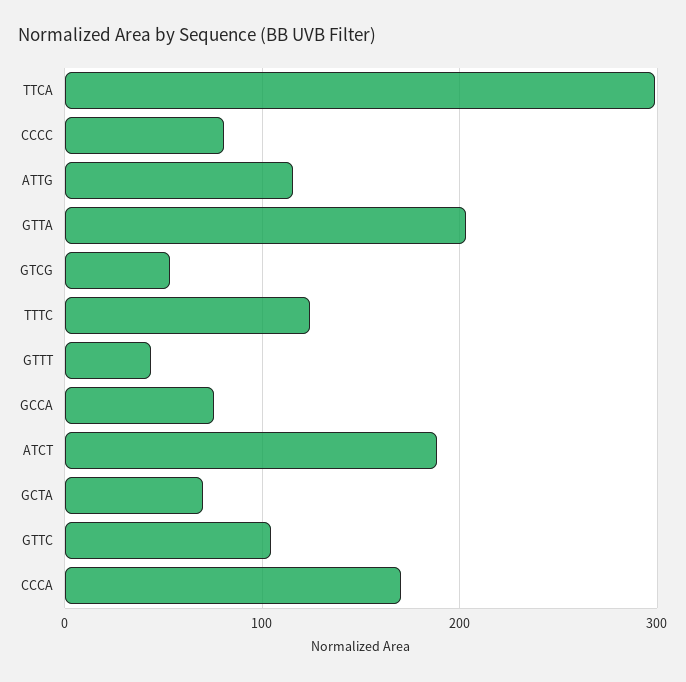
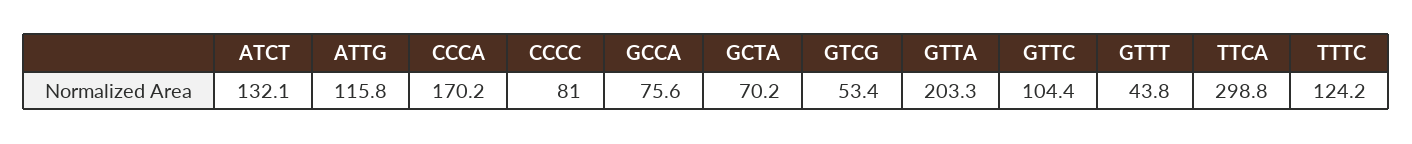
ATCT: 190 -> 132.1

